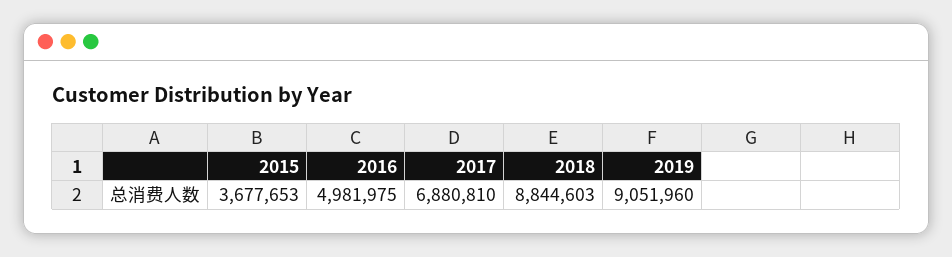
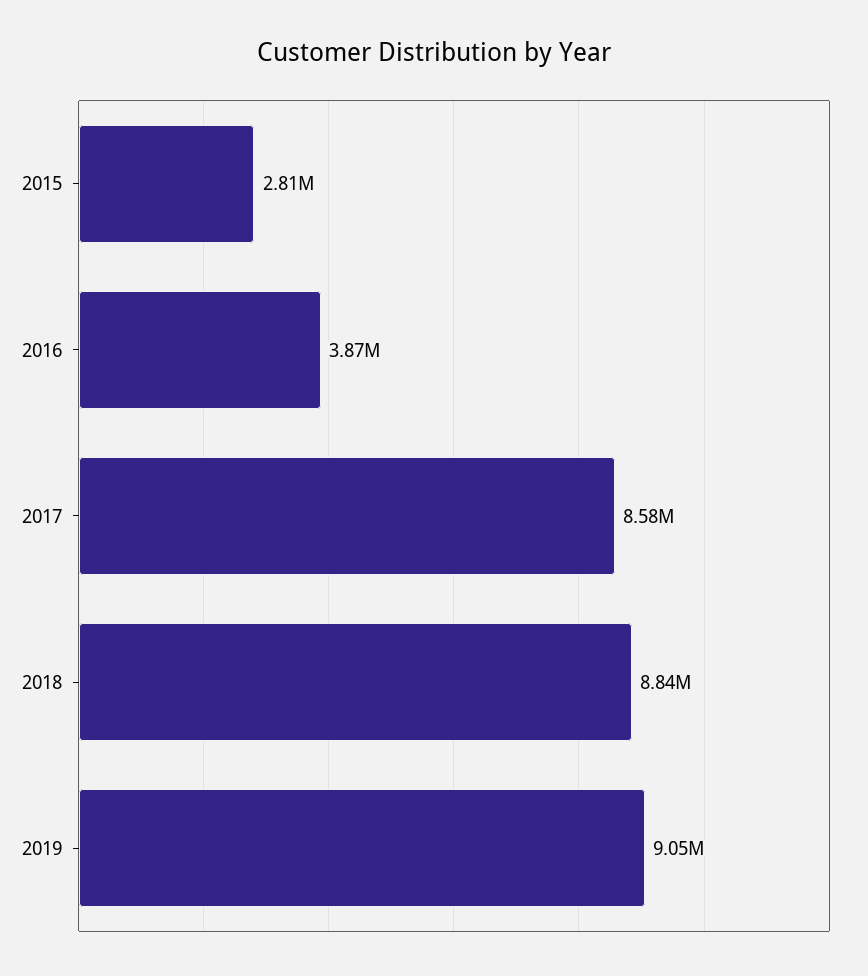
2015: 3677653 -> 2810000
2016: 4981975 -> 3870000
2017: 6880810 -> 8580000

